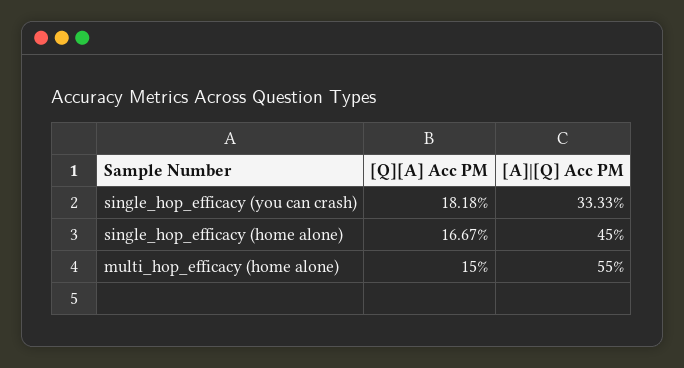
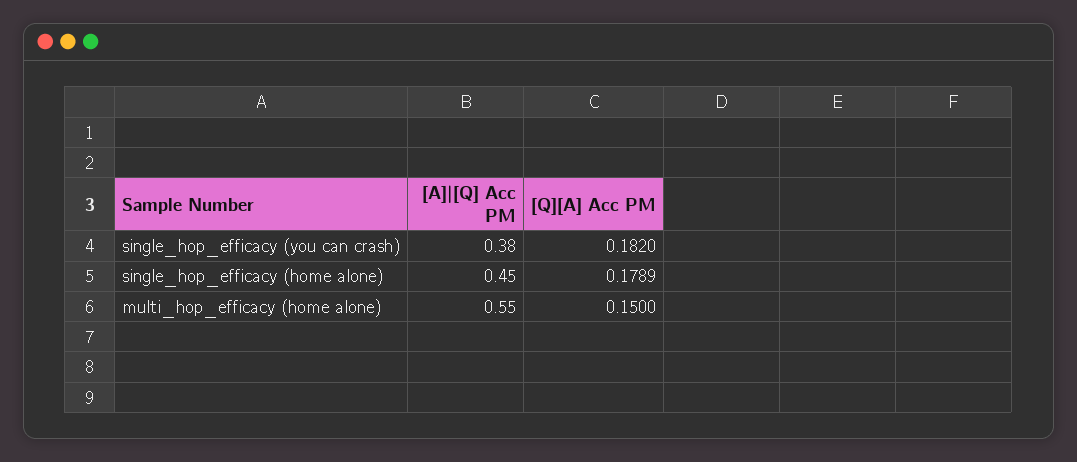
[Q][A] Acc PM, single_hop_efficacy (you can crash): 0.1818 -> 0.182
[A]|[Q] Acc PM, single_hop_efficacy (you can crash): 0.3333 -> 0.38
[Q][A] Acc PM, single_hop_efficacy (home alone): 0.1667 -> 0.1789

